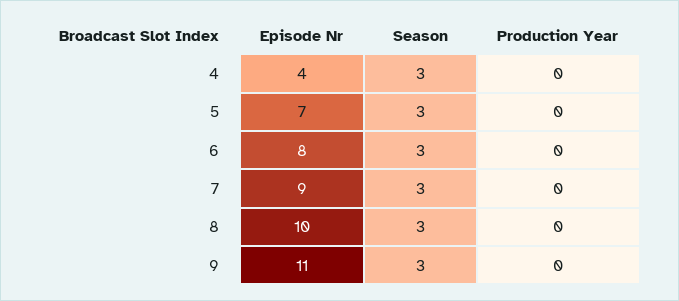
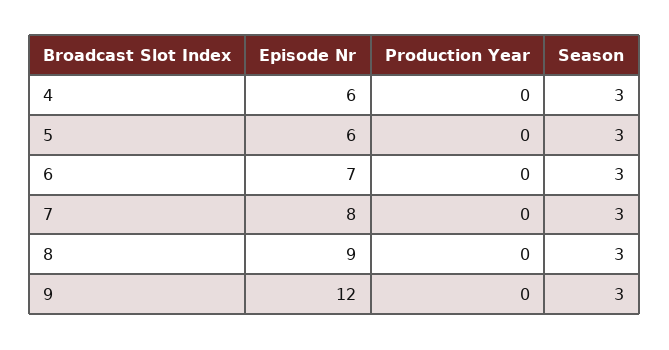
Episode Nr, 4: 4 -> 6
Episode Nr, 5: 7 -> 6
Episode Nr, 6: 8 -> 7
Episode Nr, 7: 9 -> 8
Episode Nr, 8: 10 -> 9
Episode Nr, 9: 11 -> 12

